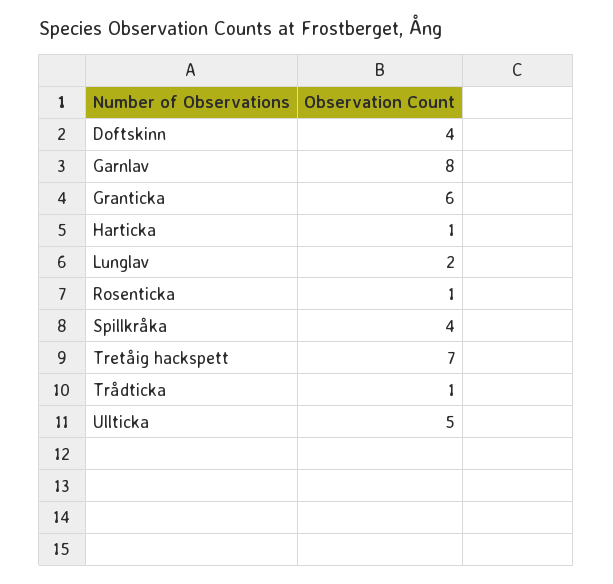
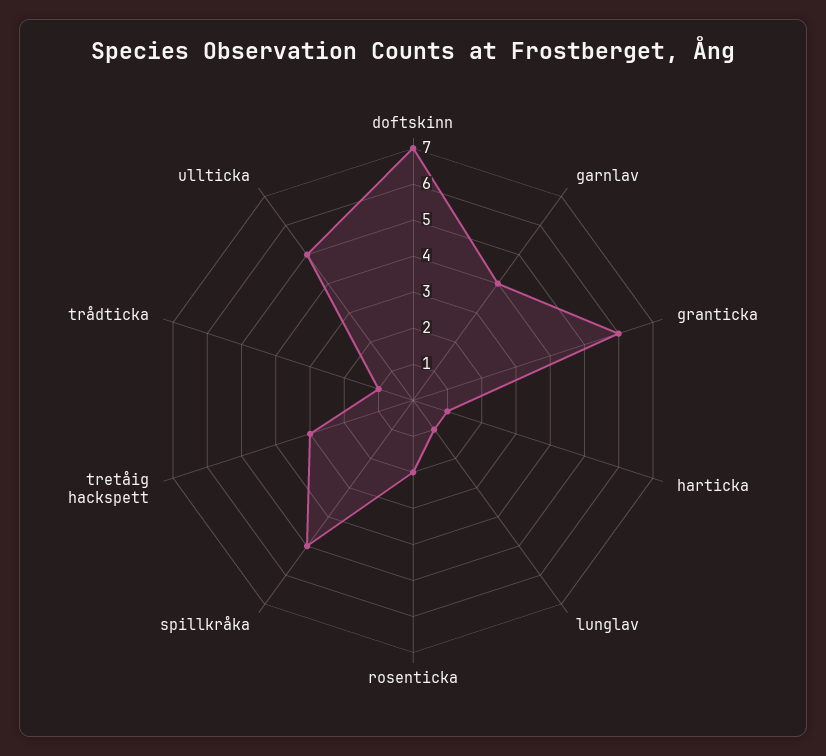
Doftskinn: 4 -> 7
Garnlav: 8 -> 4
Lunglav: 2 -> 1
Rosenticka: 1 -> 2
Spillkråka: 4 -> 5
Tretåig hackspett: 7 -> 3

